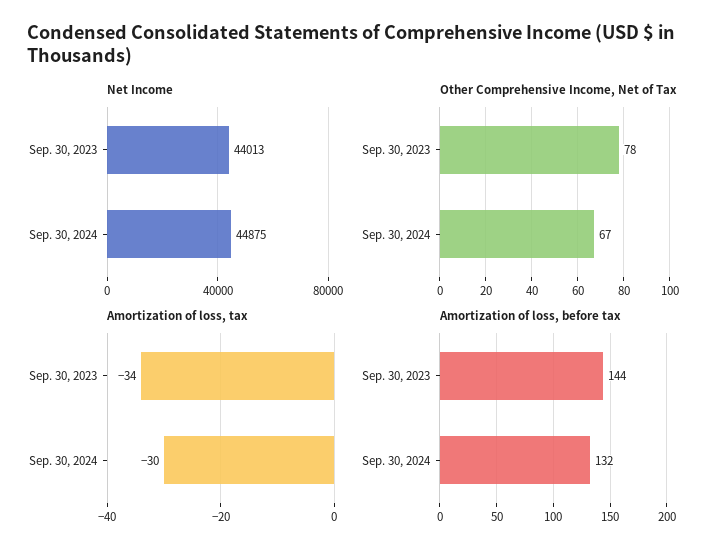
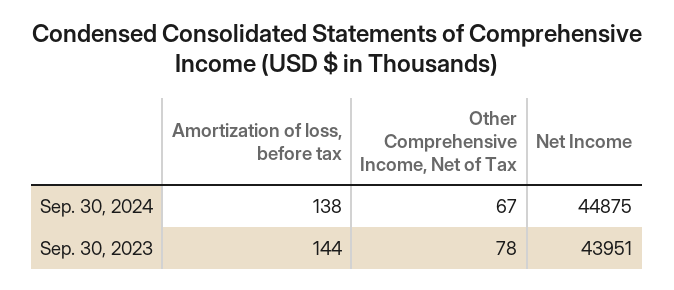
Net Income, Sep. 30, 2023: 44013 -> 43951
Amortization of loss, tax, Sep. 30, 2023: -34 -> none
Amortization of loss, tax, Sep. 30, 2024: -30 -> none
Amortization of loss, before tax, Sep. 30, 2024: 132 -> 138

